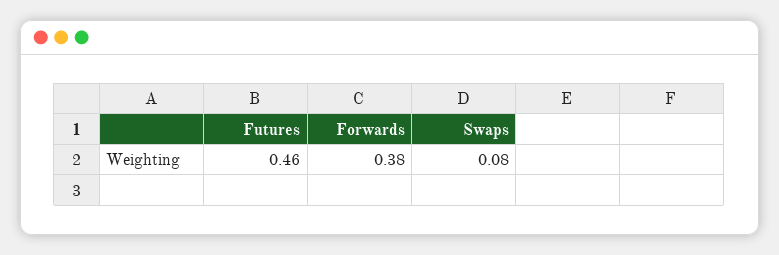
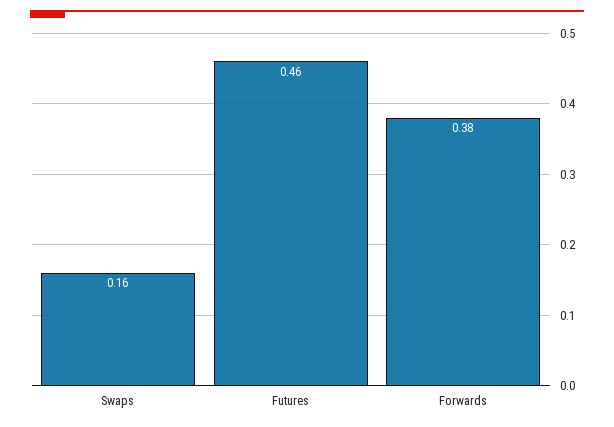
Swaps: 0.08 -> 0.16

